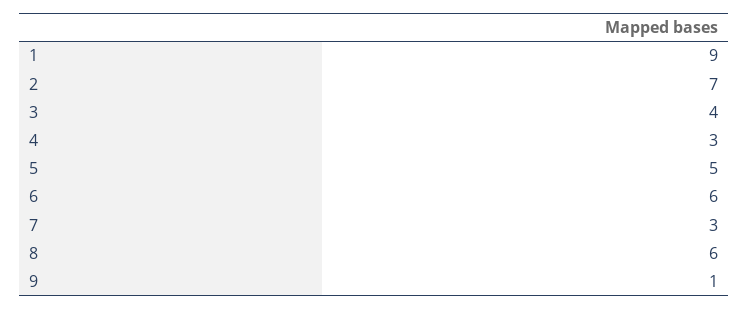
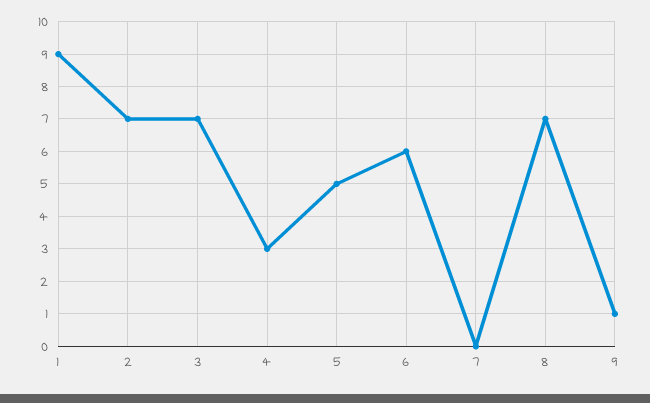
3: 4 -> 7
7: 3 -> 0
8: 6 -> 7

